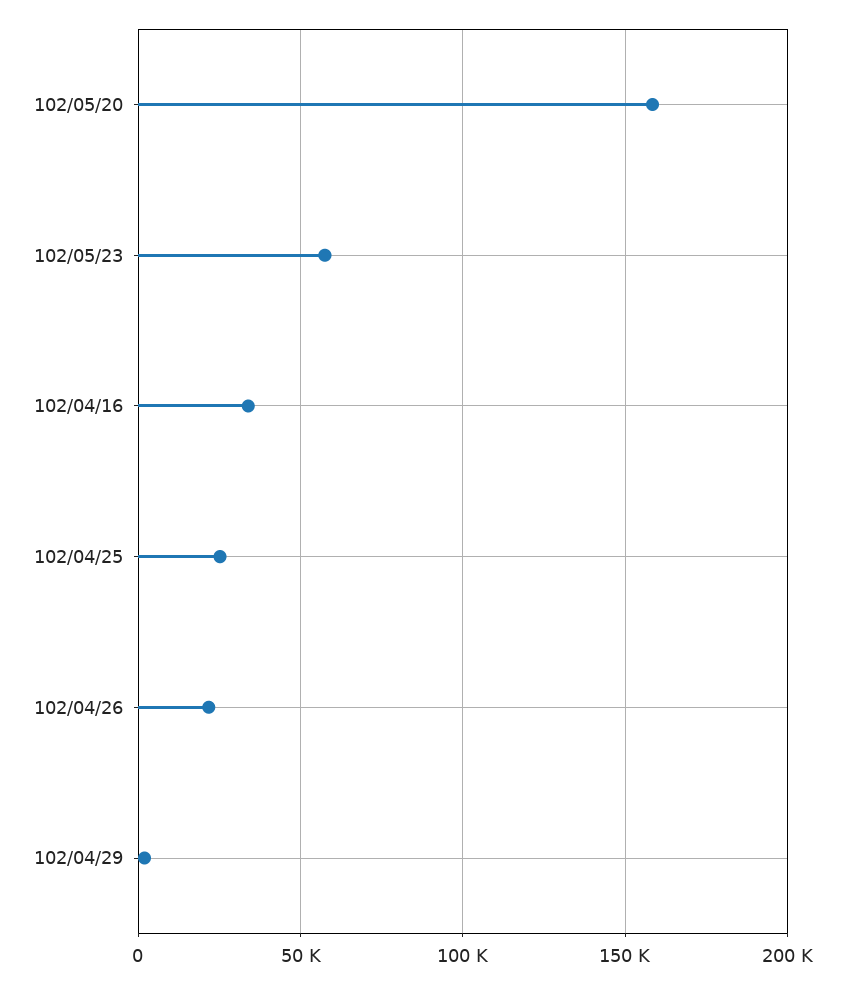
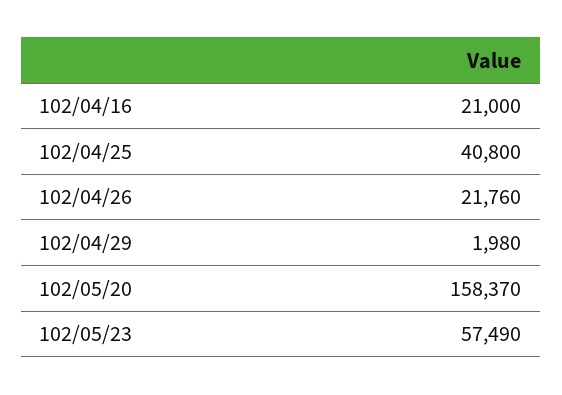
102/04/16: 35000 -> 21000
102/04/25: 25000 -> 40800

